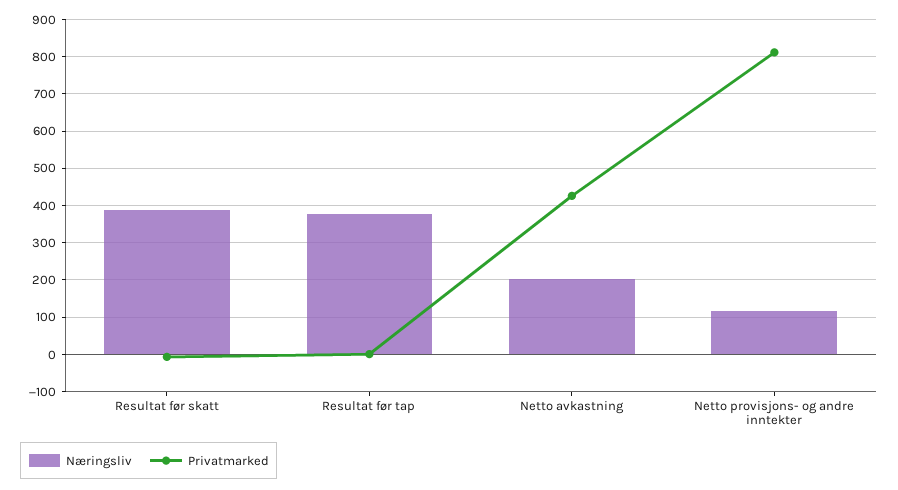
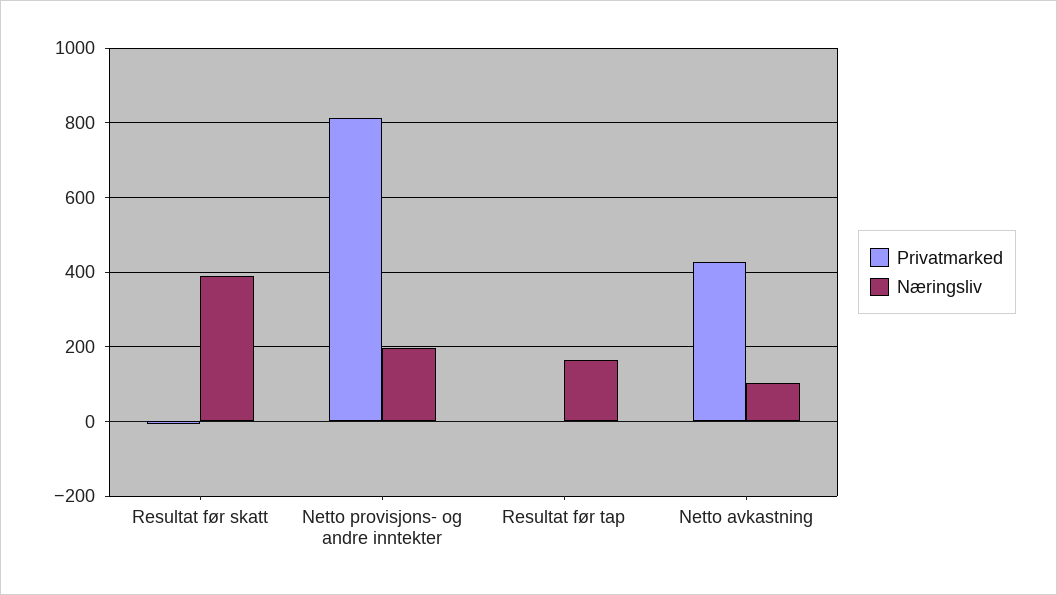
Næringsliv, Resultat før tap: 380 -> 160
Næringsliv, Netto avkastning: 200 -> 100
Næringsliv, Netto provisjons- og andre inntekter: 120 -> 200

